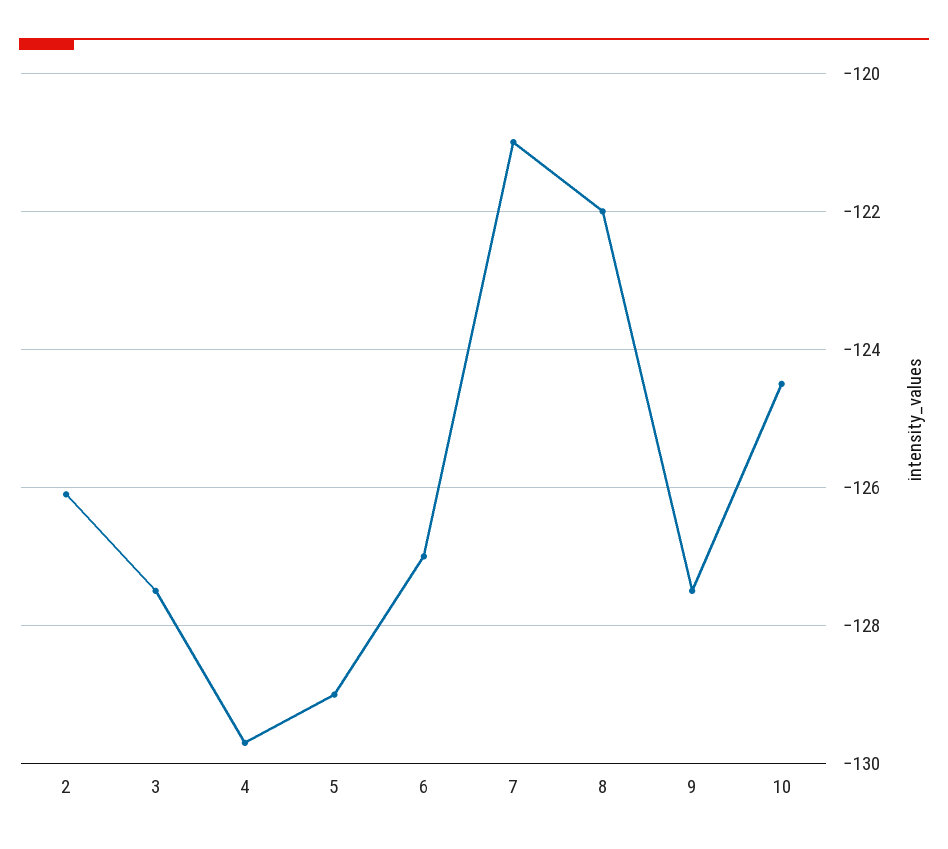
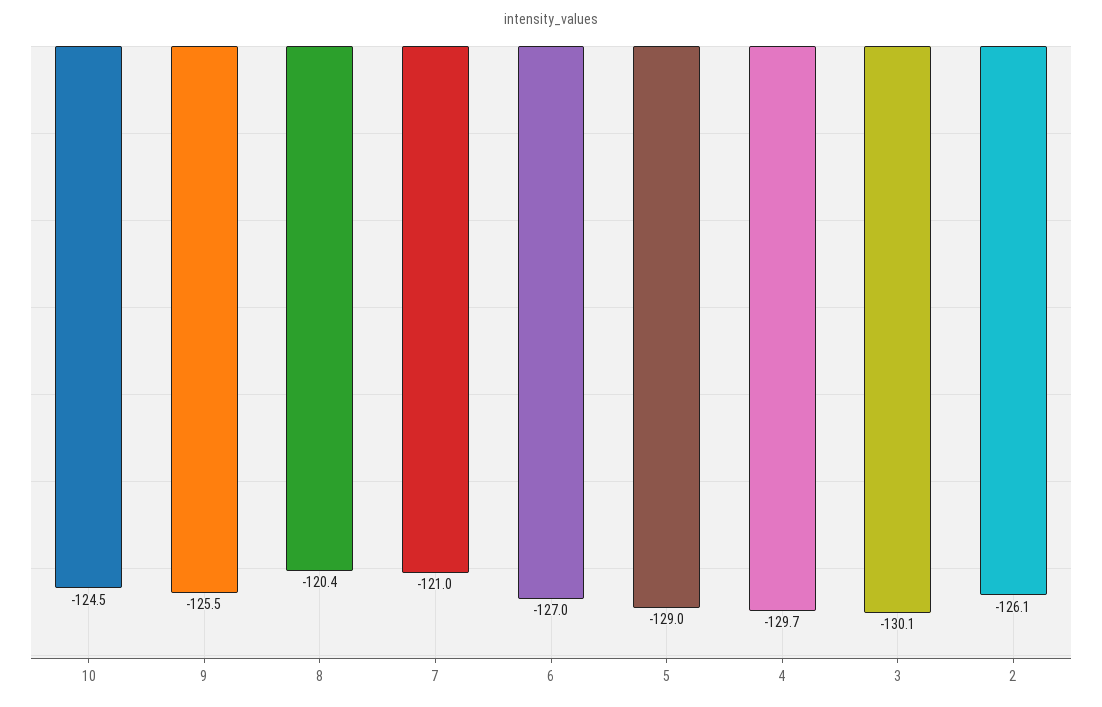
3: -127.5 -> -130.1
8: -122 -> -120.4
9: -127.5 -> -125.5

